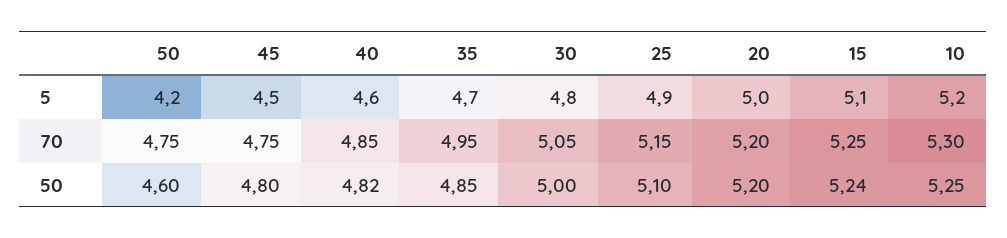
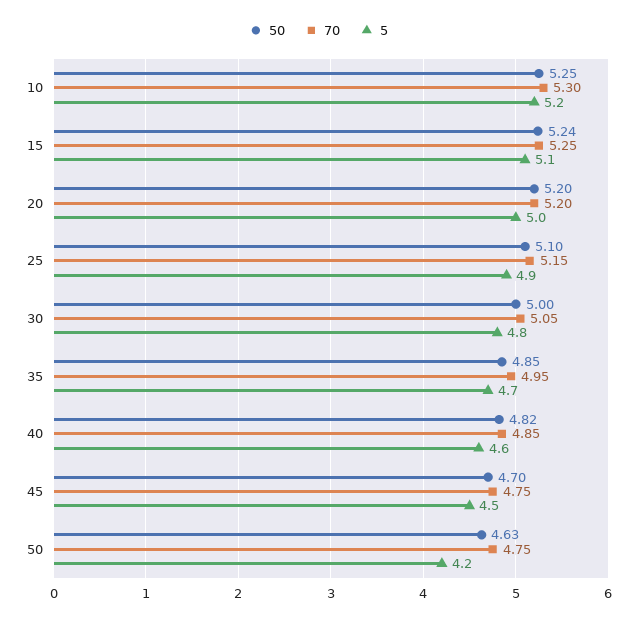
50, 50: 4.6 -> 4.63
50, 45: 4.8 -> 4.7

